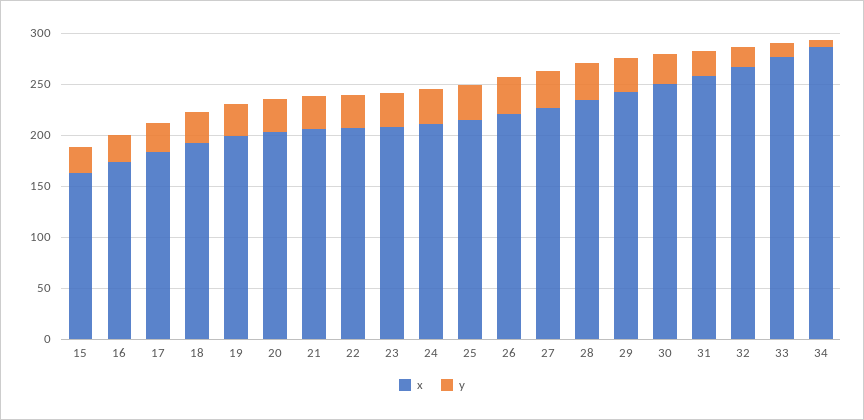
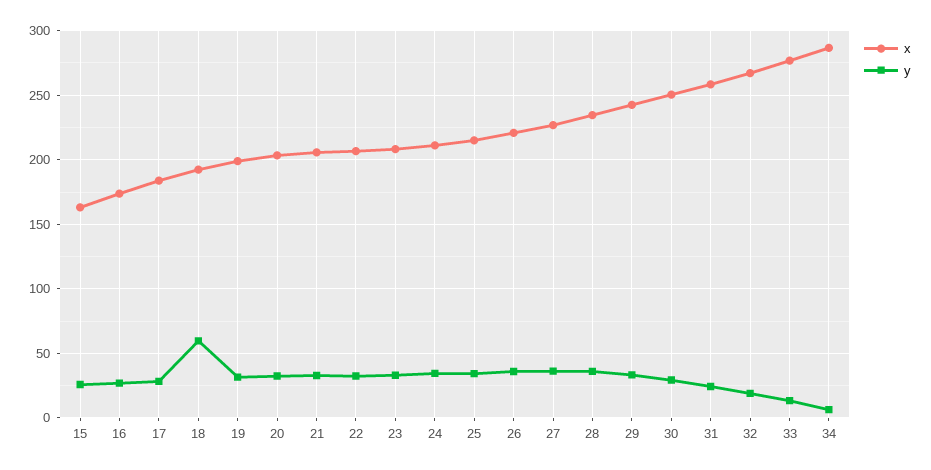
y, 18: 30 -> 60

